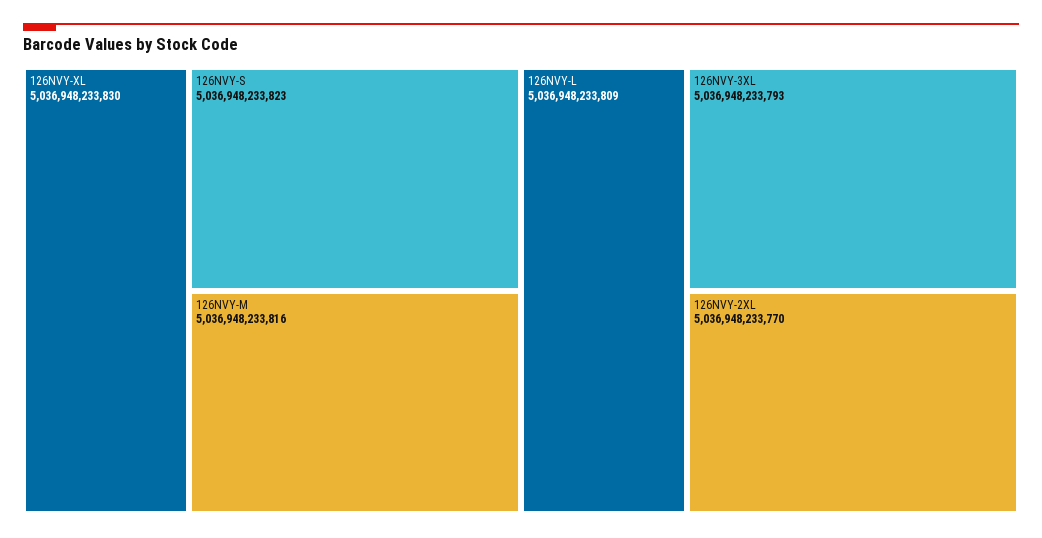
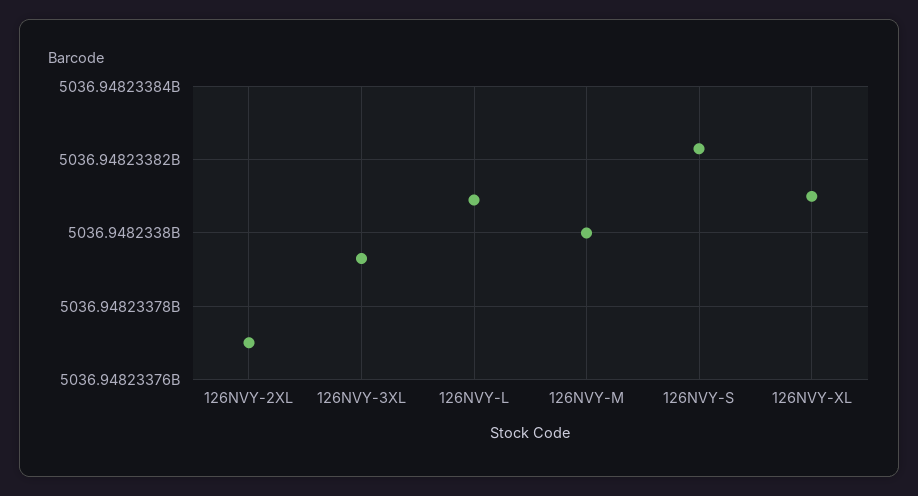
126NVY-XL: 5036948233830 -> 5036948233810
126NVY-M: 5036948233816 -> 5036948233800

